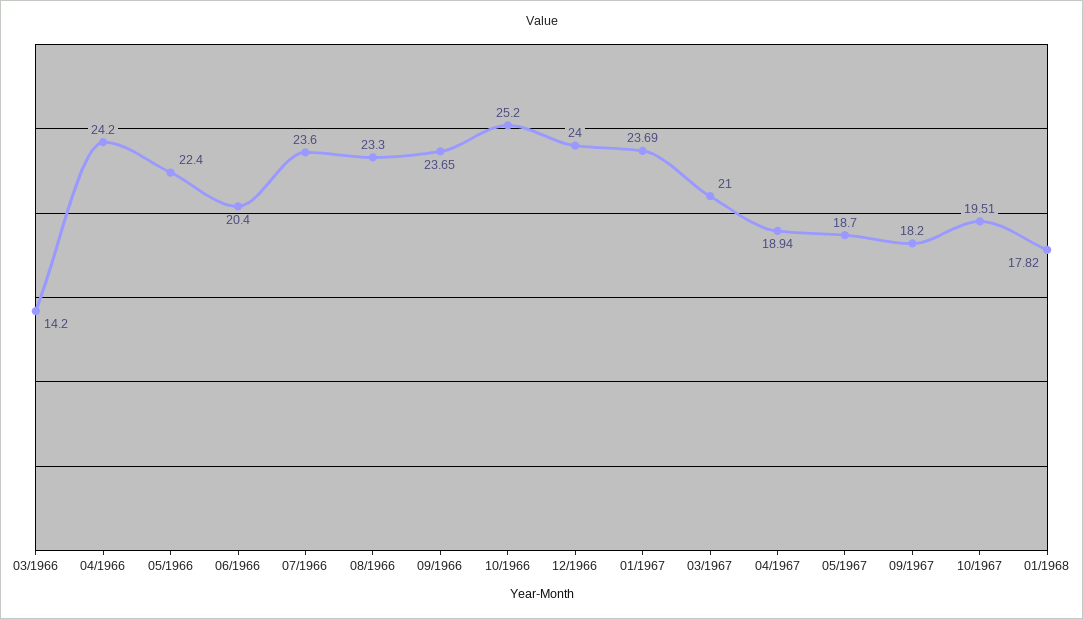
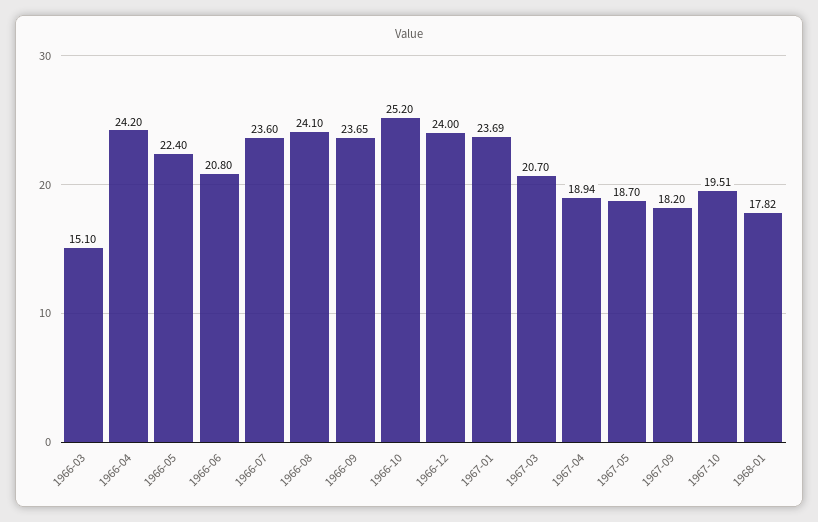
03/1966: 14.2 -> 15.1
06/1966: 20.4 -> 20.8
08/1966: 23.3 -> 24.1
03/1967: 21 -> 20.7

